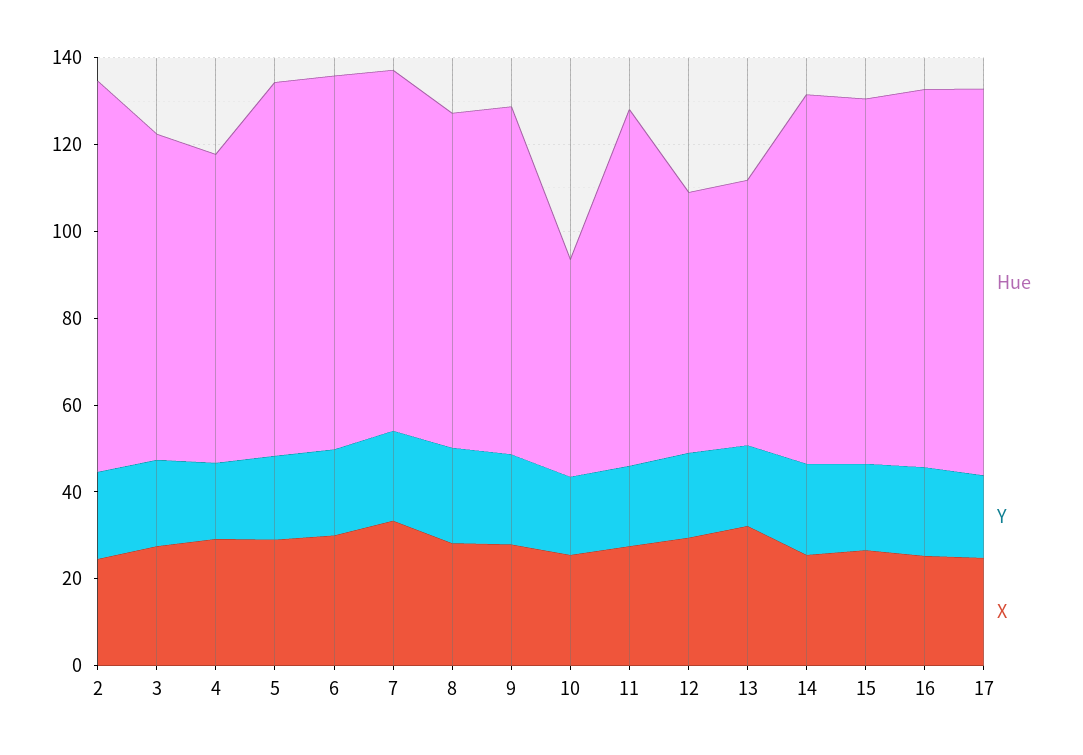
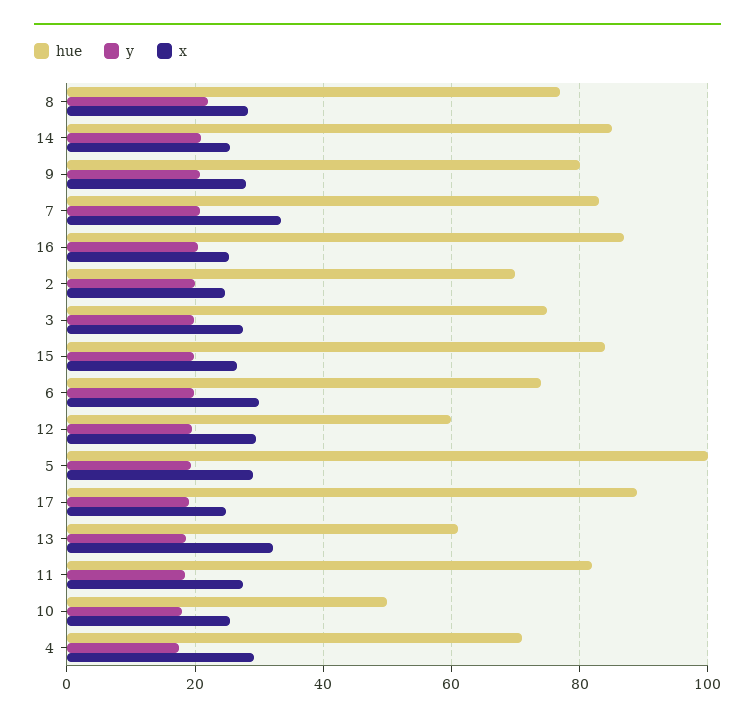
Hue, 2: 90 -> 70
Hue, 5: 85 -> 100
Hue, 6: 85 -> 74

